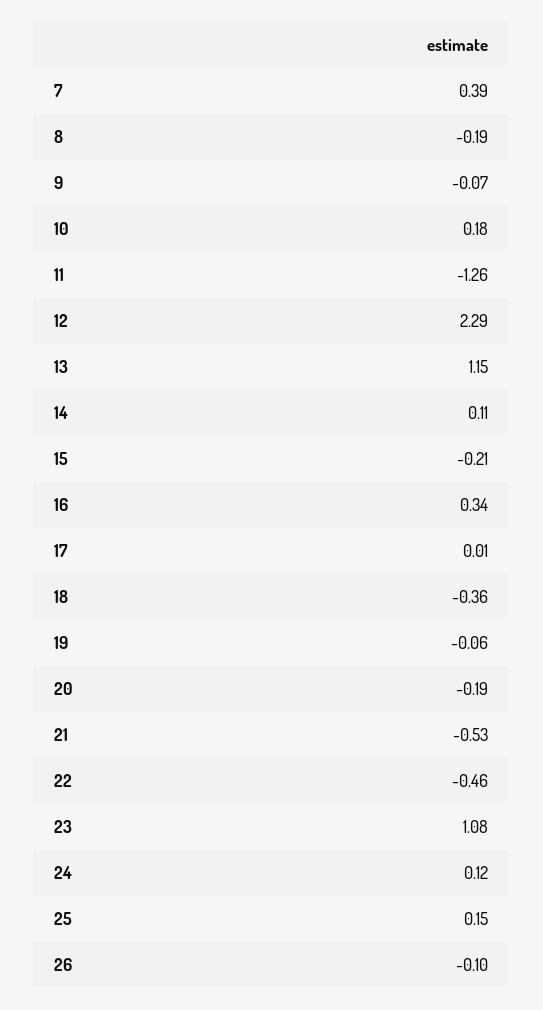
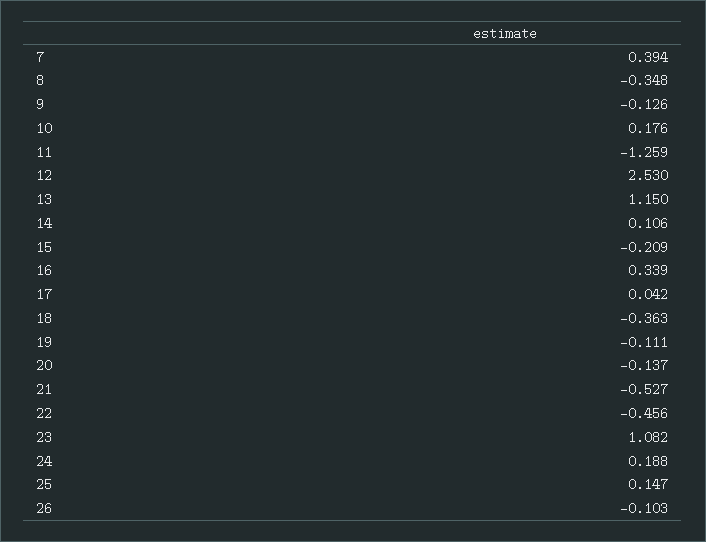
8: -0.19 -> -0.348
9: -0.07 -> -0.126
12: 2.29 -> 2.53
17: 0.01 -> 0.042
19: -0.06 -> -0.111
20: -0.19 -> -0.137
24: 0.12 -> 0.188

